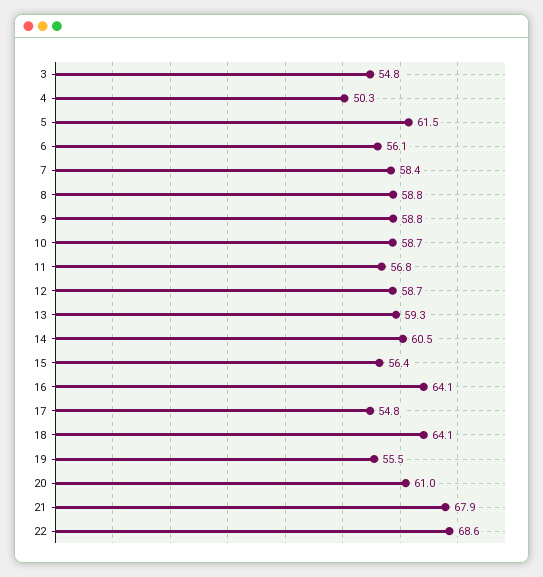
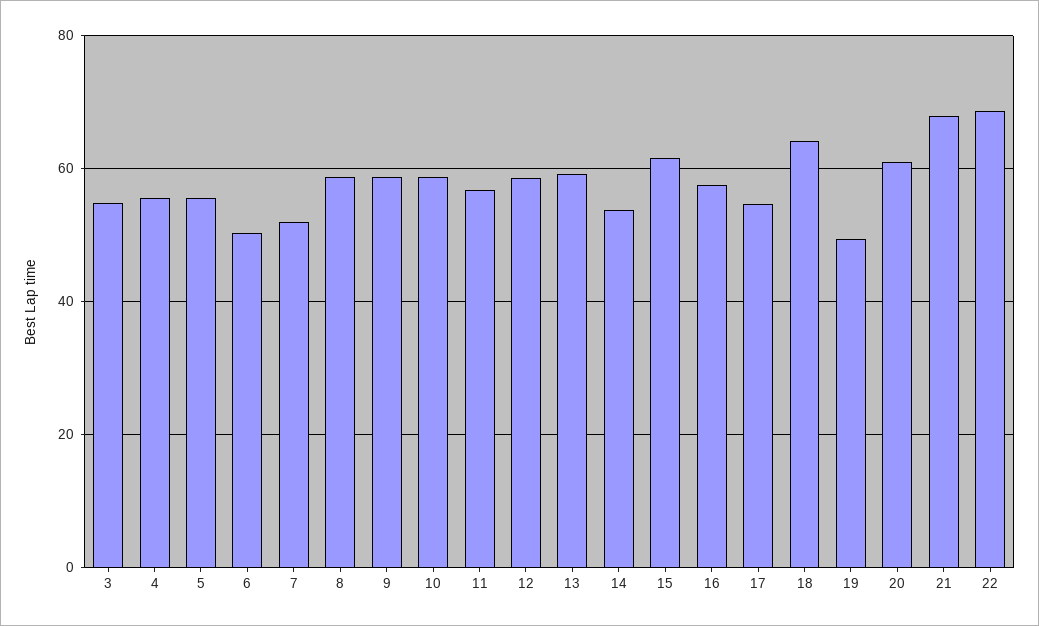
4: 50.3 -> 56
5: 61.5 -> 56
6: 56.1 -> 50
7: 58.4 -> 52
14: 60.5 -> 54
15: 56.4 -> 62
16: 64.1 -> 58
19: 55.5 -> 50

